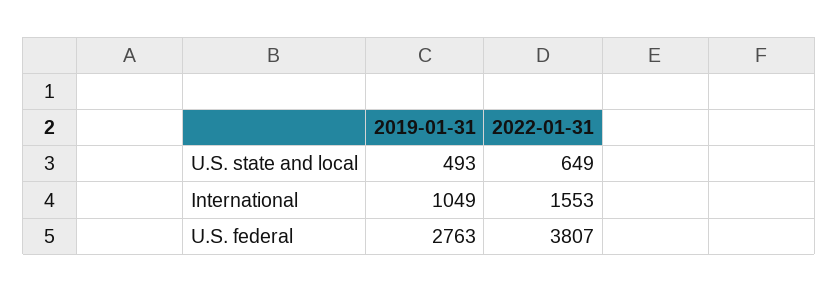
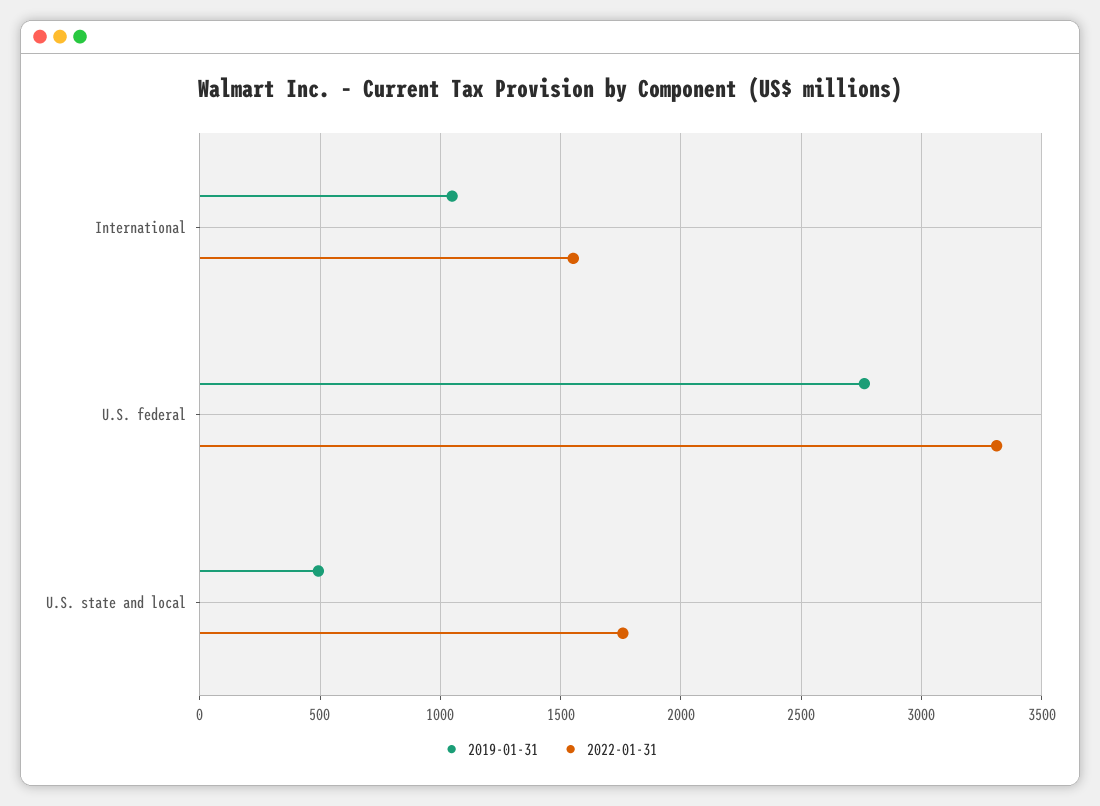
2022-01-31, U.S. state and local: 649 -> 1750
2022-01-31, U.S. federal: 3807 -> 3300

